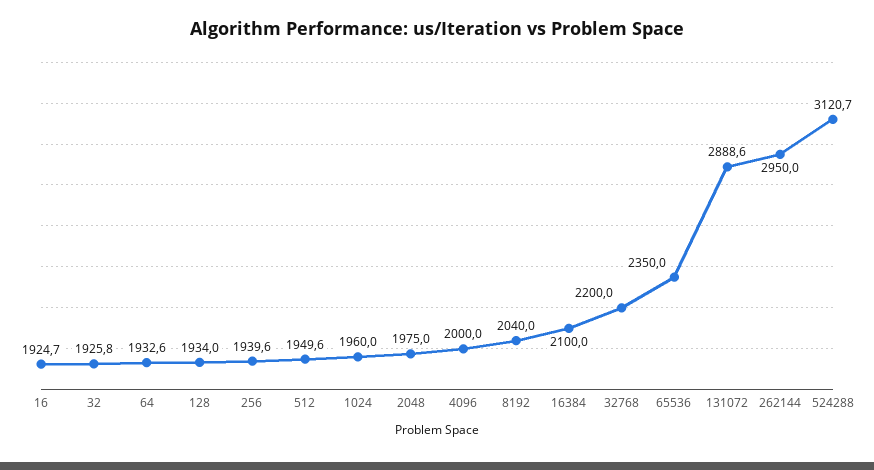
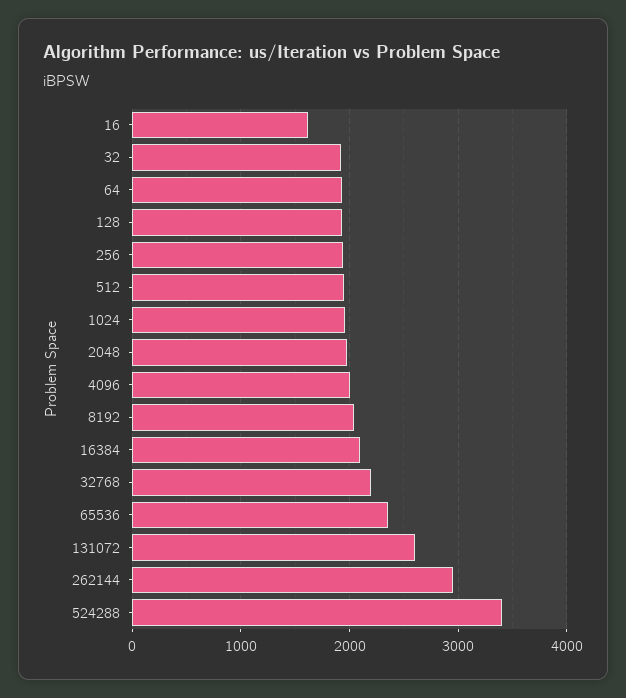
16: 1924.7 -> 1600
131072: 2888.6 -> 2600
524288: 3120.7 -> 3400

